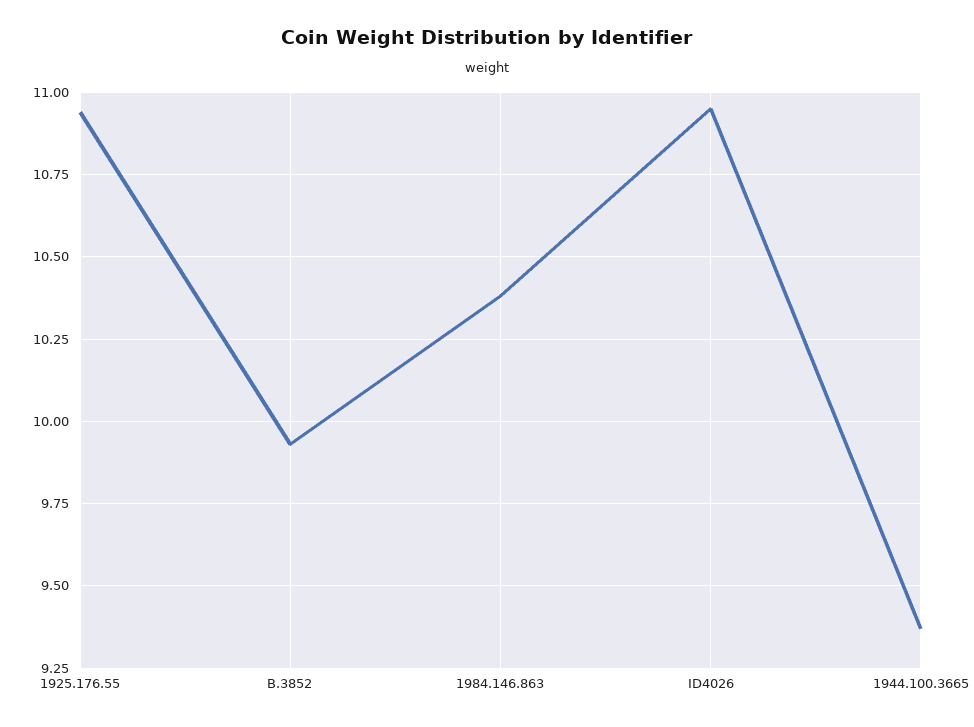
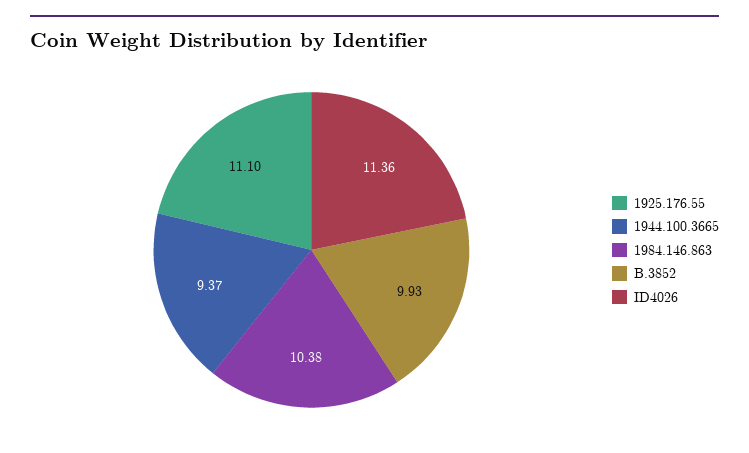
1925.176.55: 10.95 -> 11.1
ID4026: 10.95 -> 11.36

